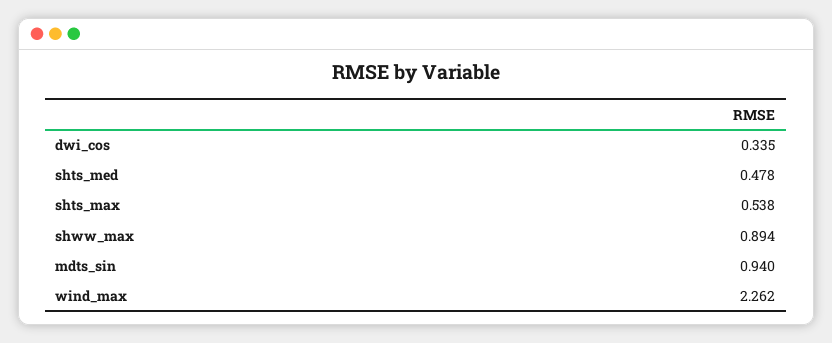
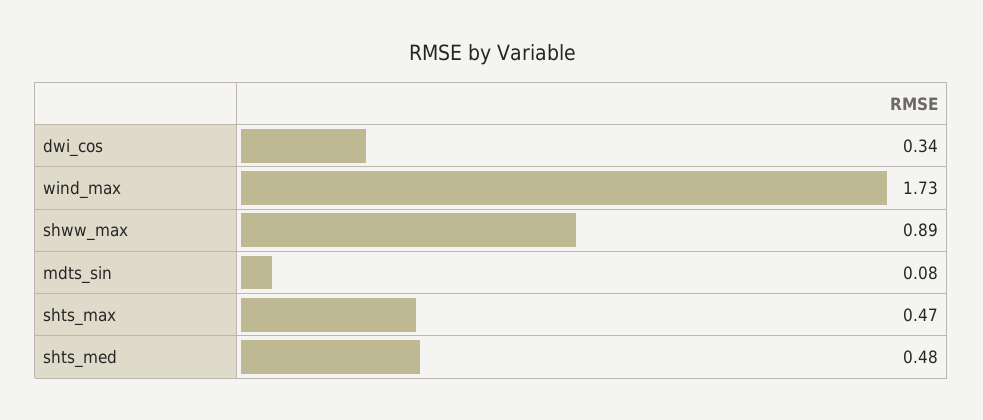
shts_max: 0.538 -> 0.47
mdts_sin: 0.94 -> 0.08
wind_max: 2.262 -> 1.73

